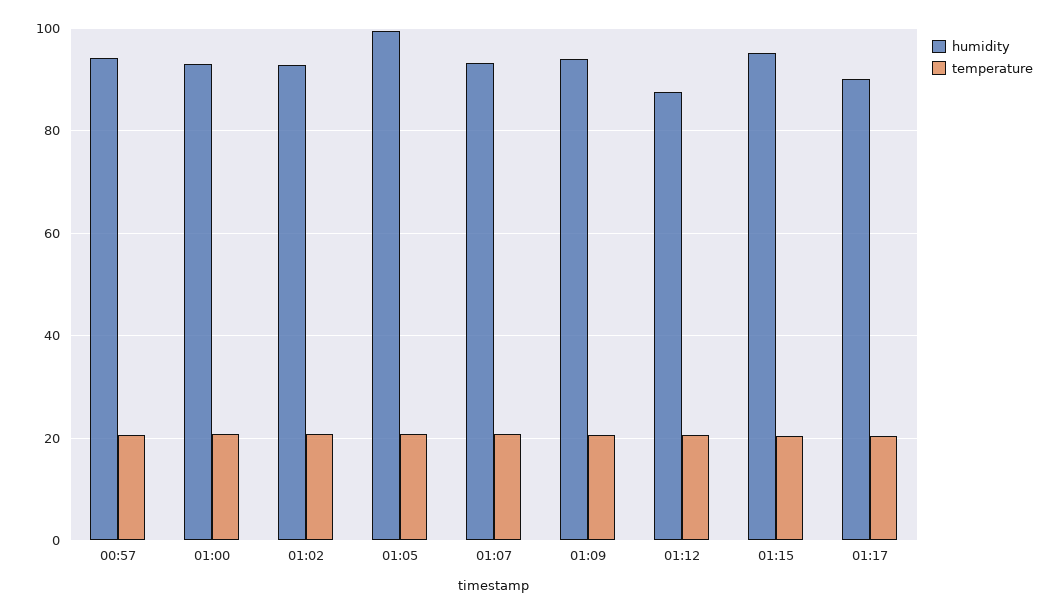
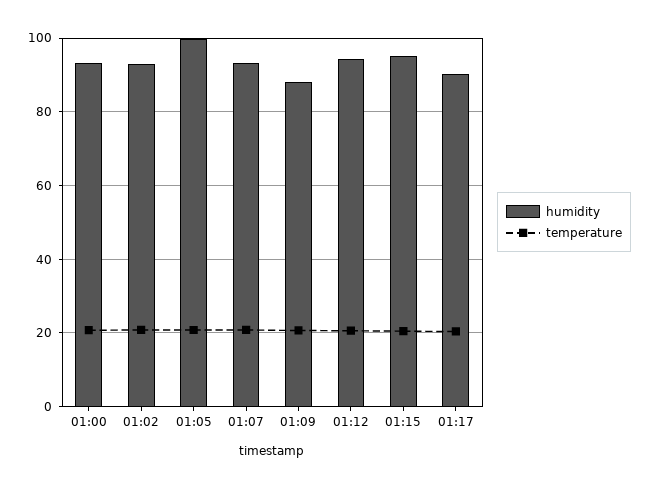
humidity, 00:57: 94 -> none
temperature, 00:57: 20 -> none
humidity, 01:09: 94 -> 88
humidity, 01:12: 88 -> 94

